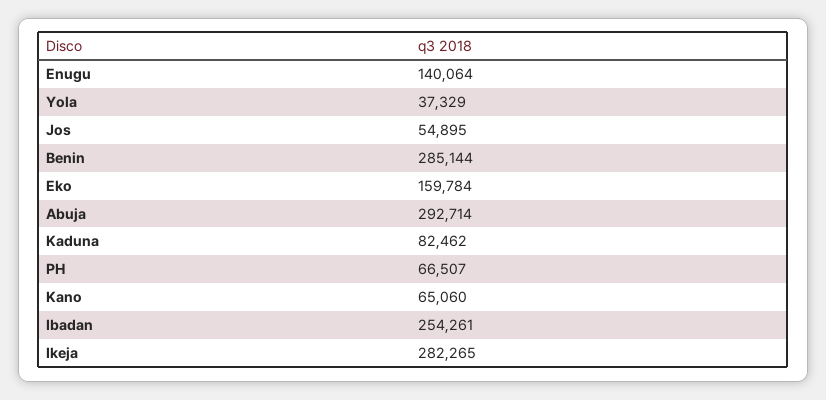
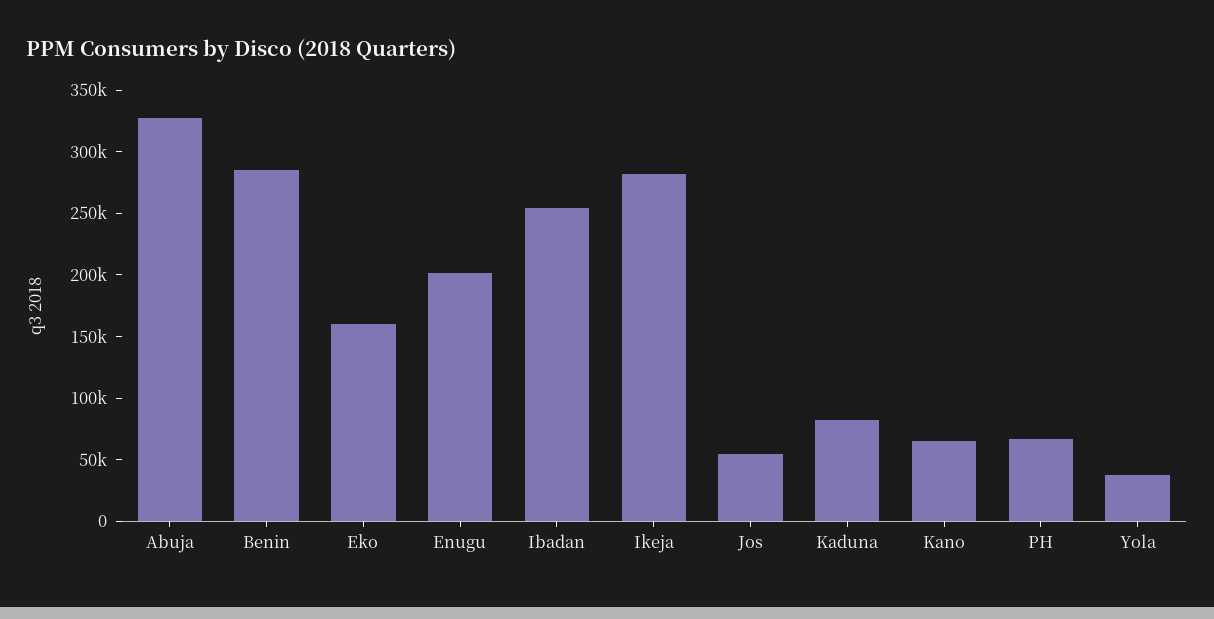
Enugu: 140064 -> 200000
Abuja: 292714 -> 330000

